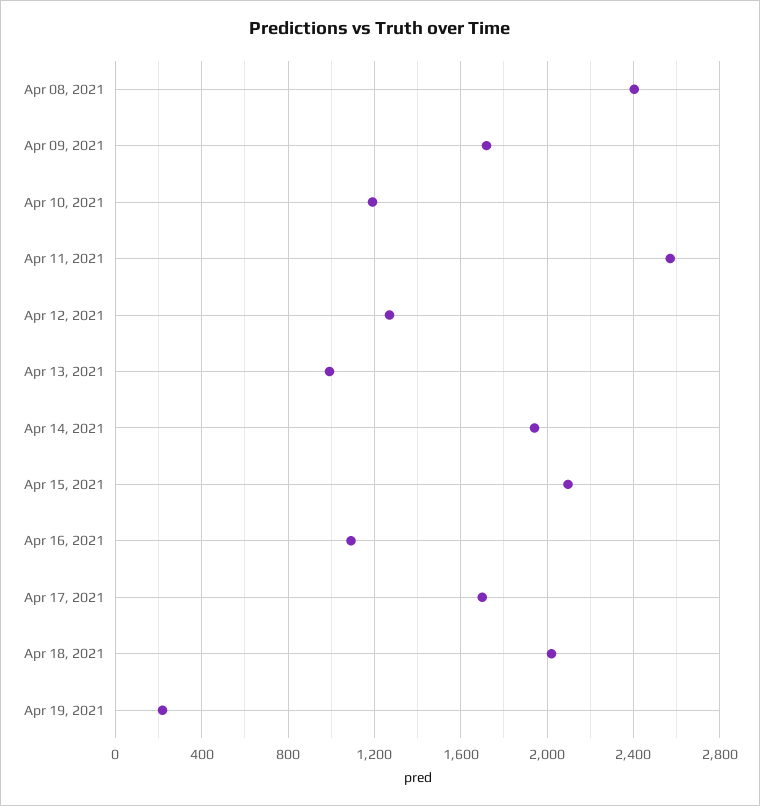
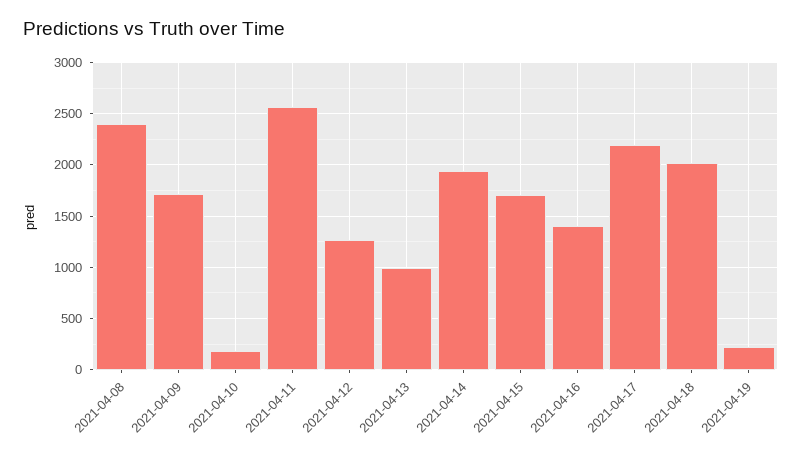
Apr 10, 2021: 1200 -> 200
Apr 15, 2021: 2100 -> 1700
Apr 16, 2021: 1100 -> 1400
Apr 17, 2021: 1700 -> 2200

